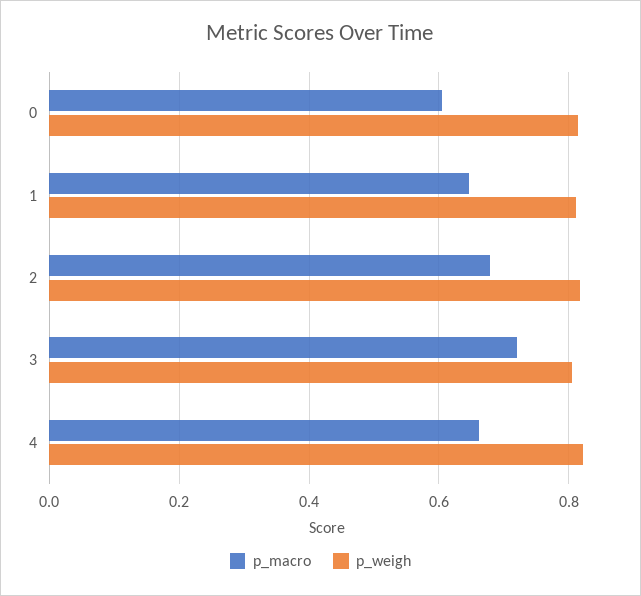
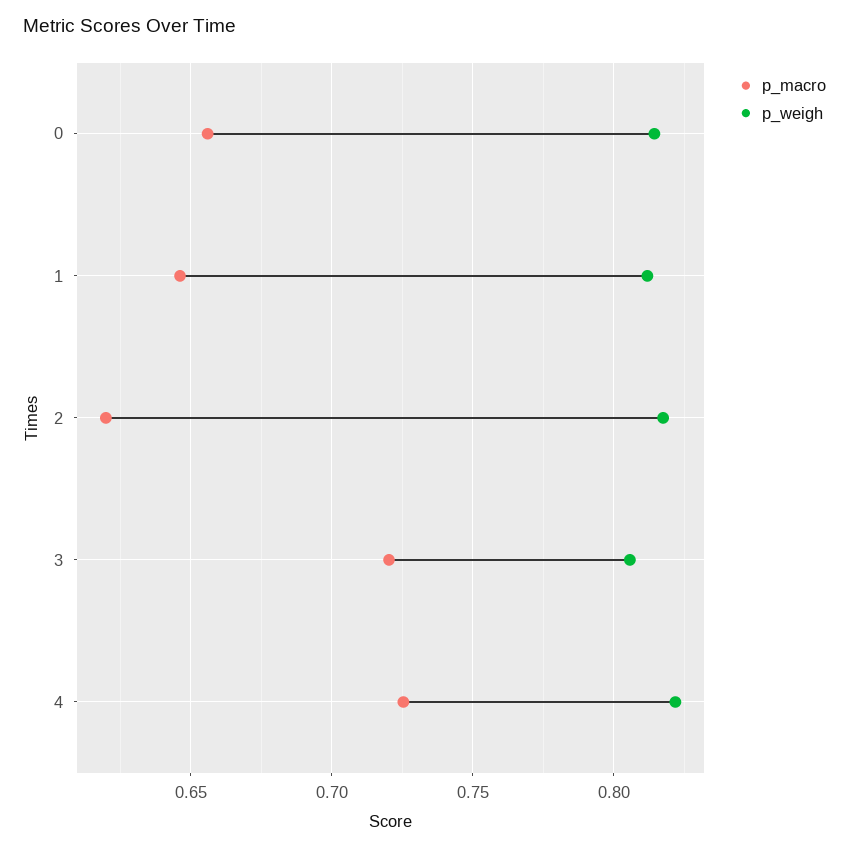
p_macro, 0: 0.6 -> 0.655
p_macro, 2: 0.68 -> 0.62
p_macro, 4: 0.66 -> 0.725

